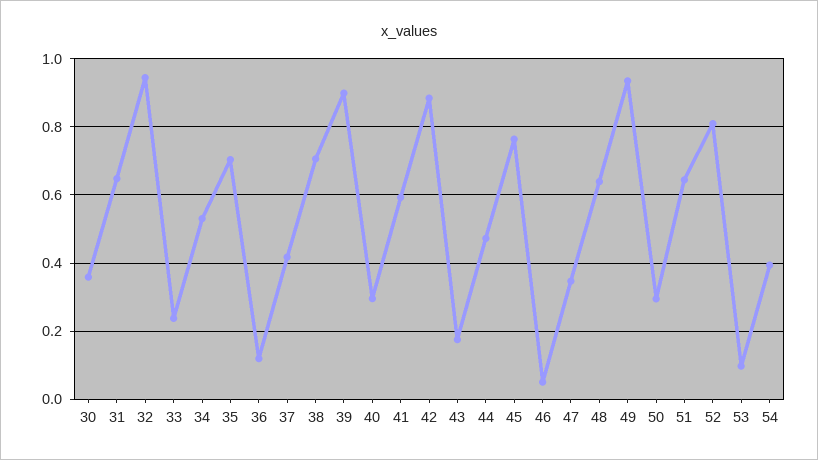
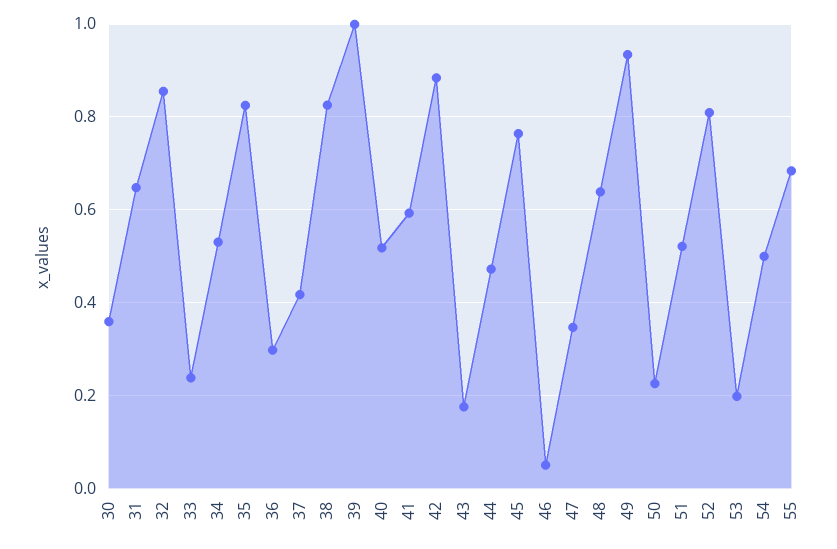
32: 0.94 -> 0.86
35: 0.7 -> 0.82
36: 0.12 -> 0.3
38: 0.7 -> 0.82
39: 0.9 -> 1
40: 0.3 -> 0.52
50: 0.3 -> 0.22
51: 0.64 -> 0.52
53: 0.1 -> 0.2
54: 0.4 -> 0.5
55: none -> 0.68

